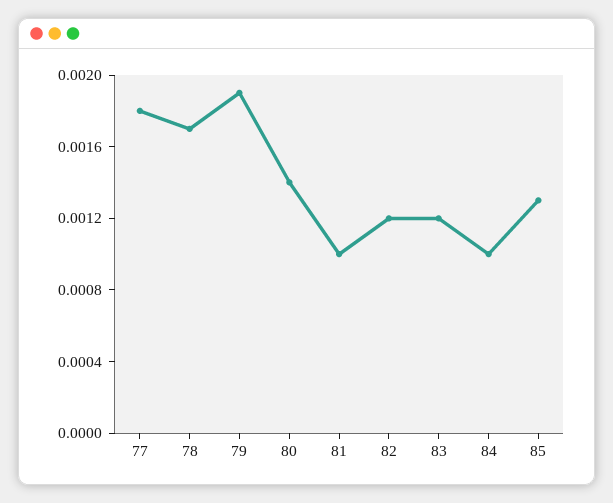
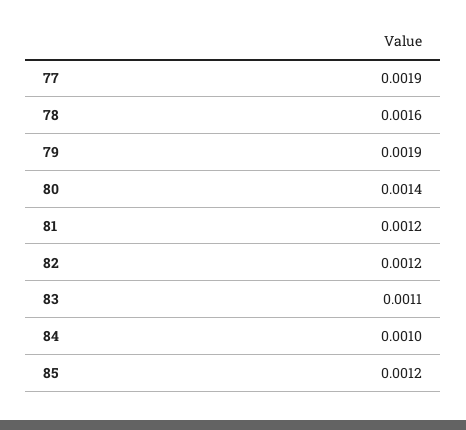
77: 0.0018 -> 0.0019
78: 0.0017 -> 0.0016
81: 0.001 -> 0.0012
83: 0.0012 -> 0.0011
85: 0.0013 -> 0.0012

